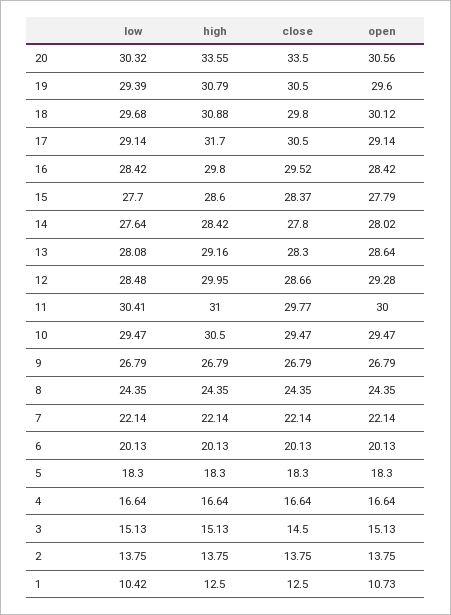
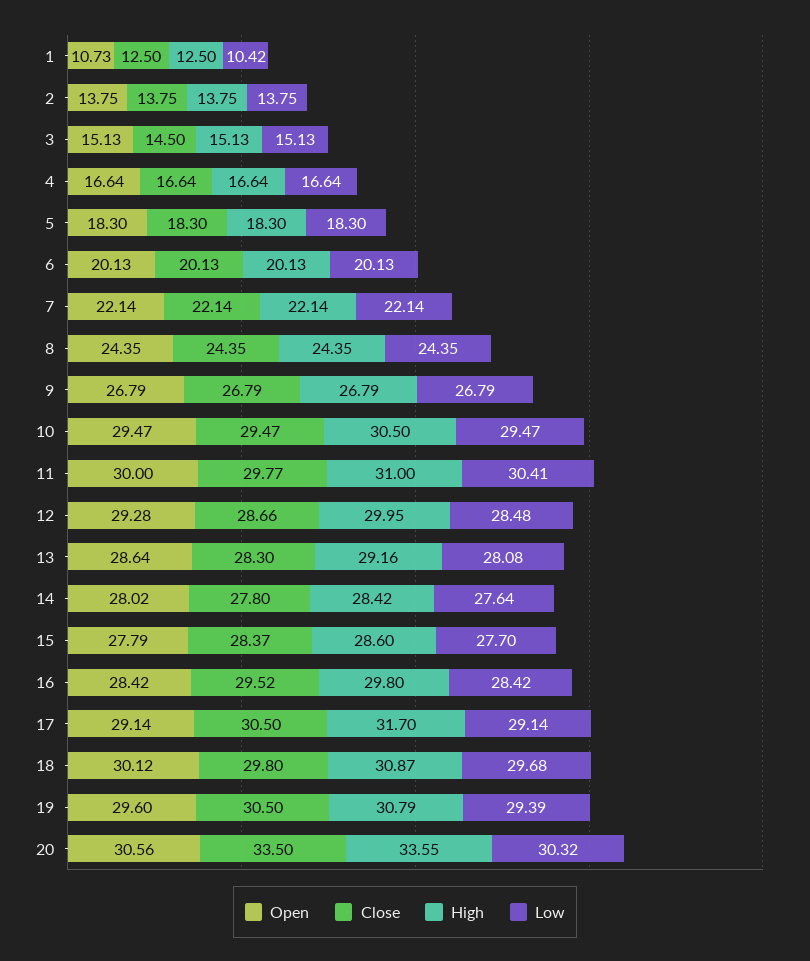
high, 18: 30.88 -> 30.87

